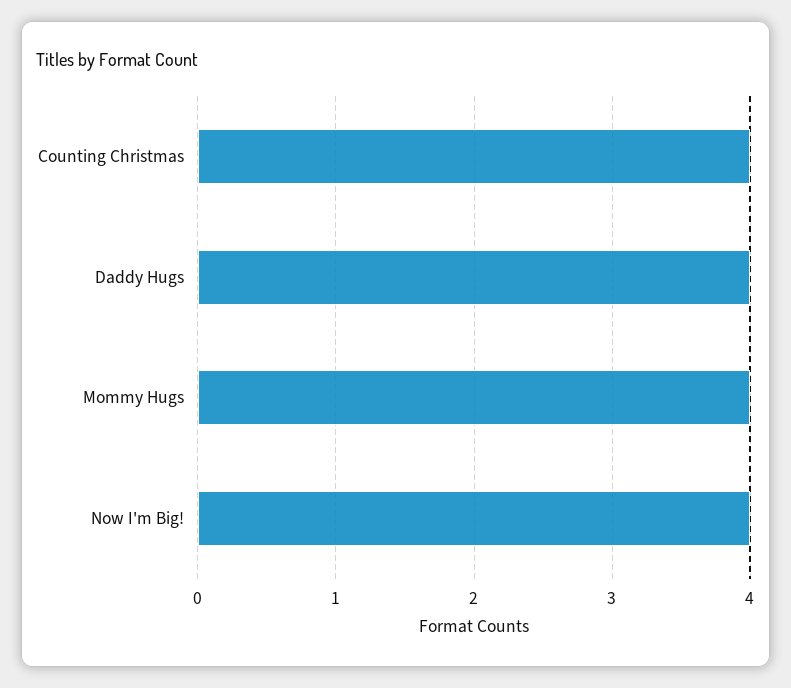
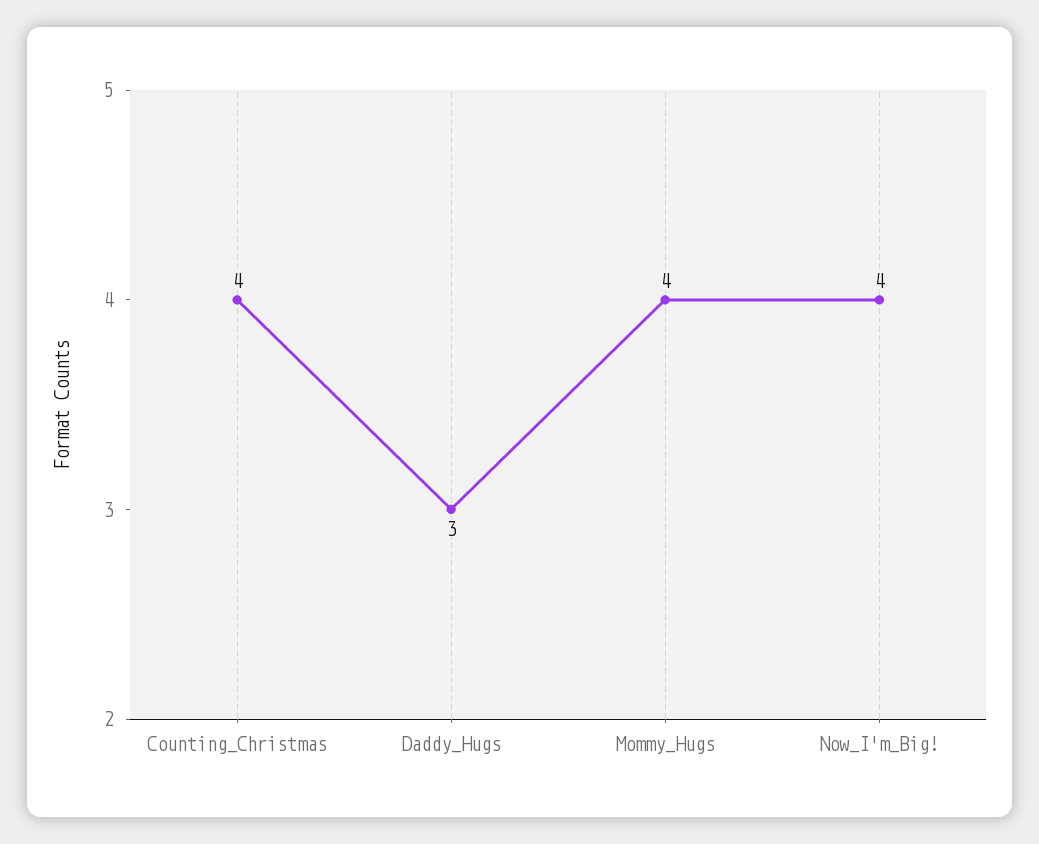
Daddy Hugs: 4 -> 3

